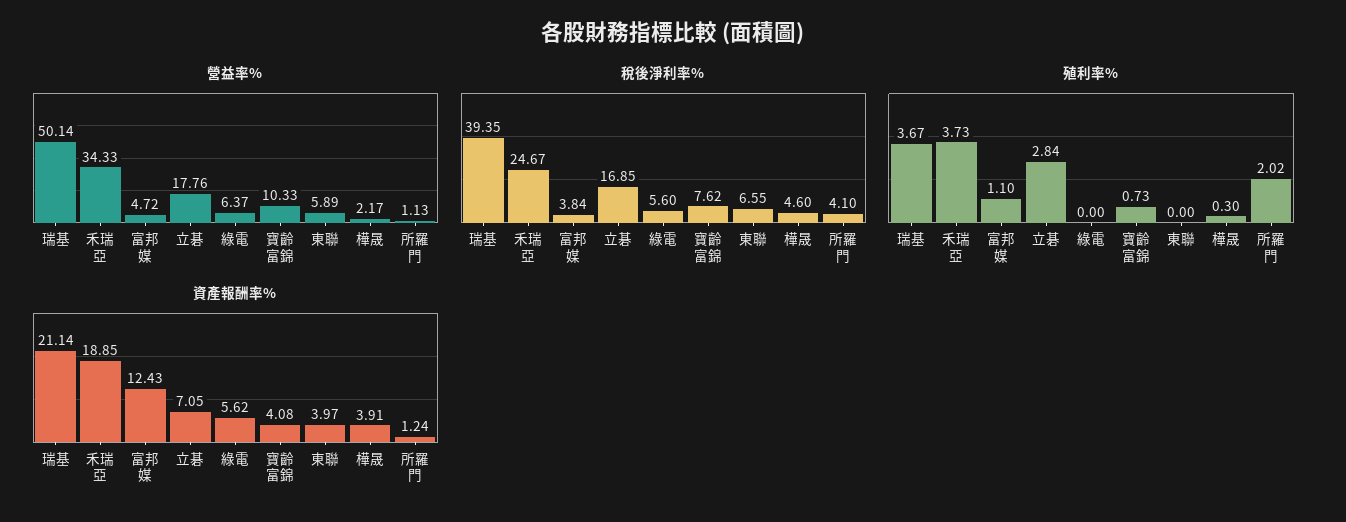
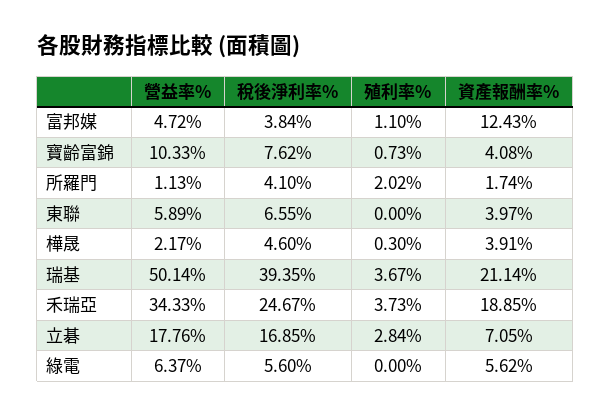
資產報酬率%, 所羅門: 1.24 -> 1.74

